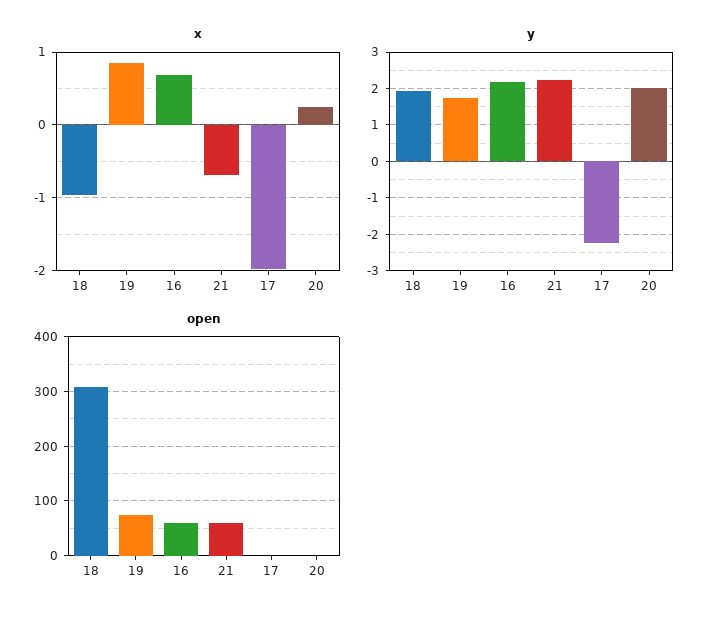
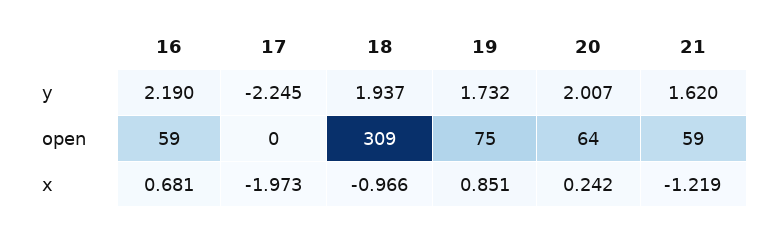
x, 21: -0.7 -> -1.219
y, 21: 2.2 -> 1.62
open, 20: 0 -> 64

